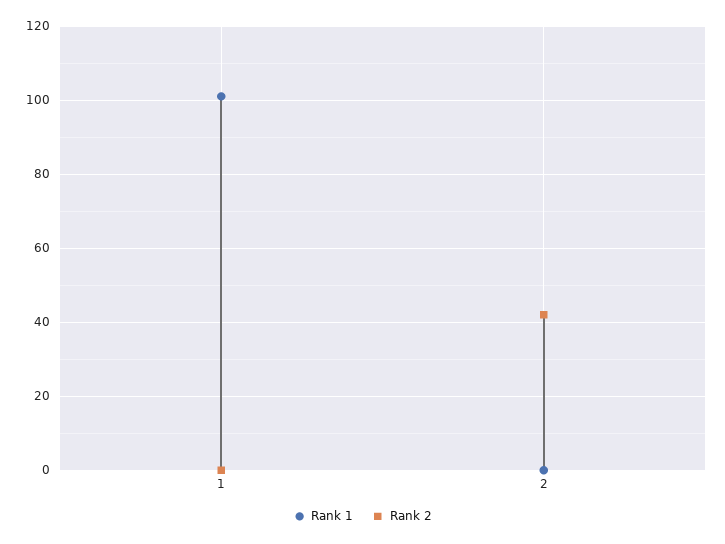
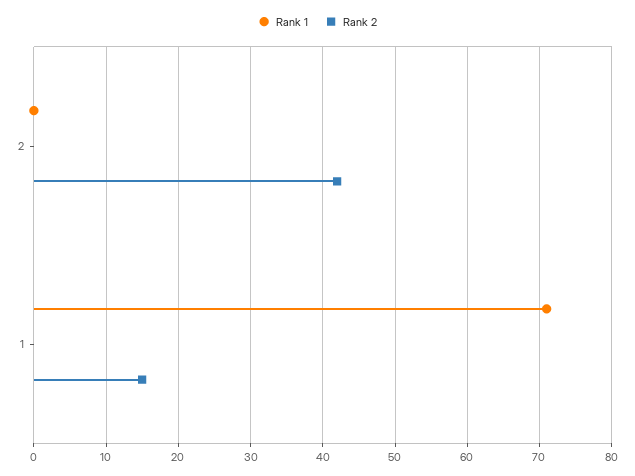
Rank 1, 1: 100 -> 71
Rank 2, 1: 0 -> 15

